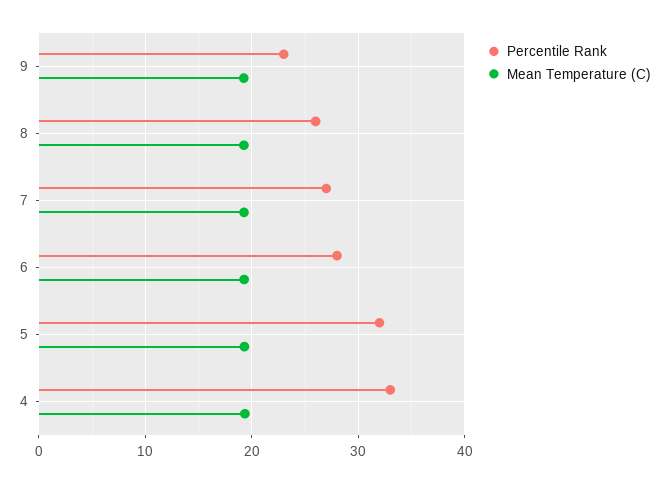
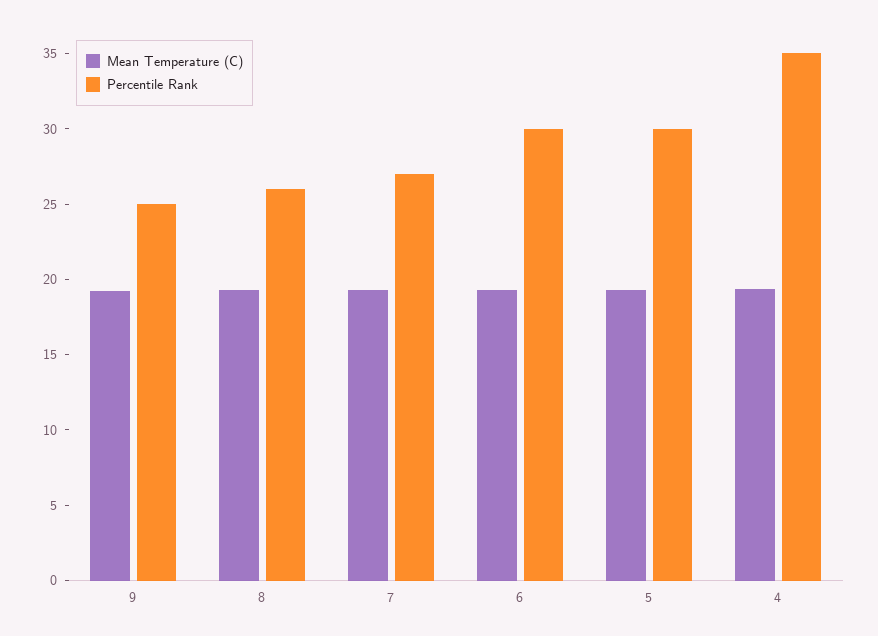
Percentile Rank, 9: 23 -> 25
Percentile Rank, 6: 28 -> 30
Percentile Rank, 5: 32 -> 30
Percentile Rank, 4: 33 -> 35

